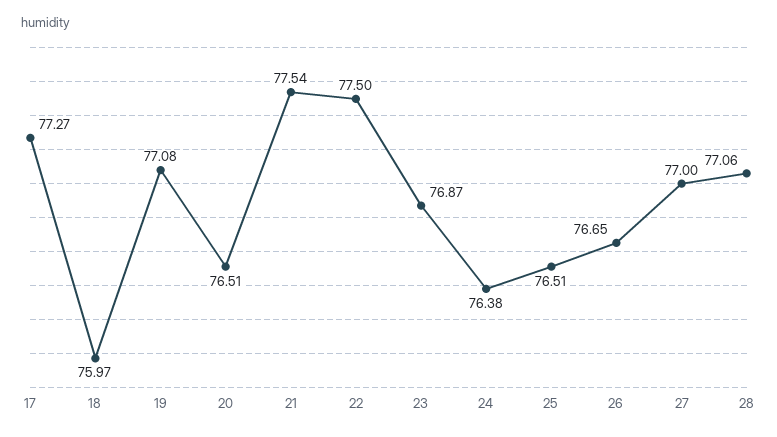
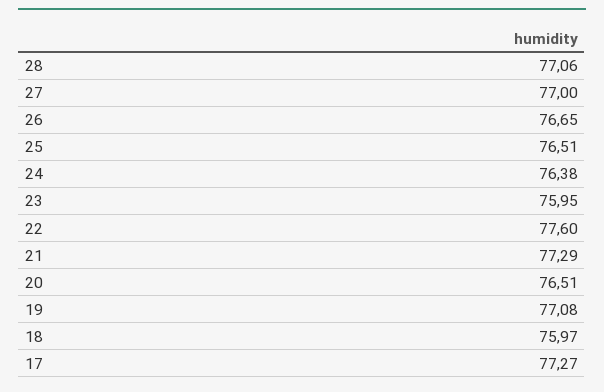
21: 77.54 -> 77.29
22: 77.5 -> 77.6
23: 76.87 -> 75.95

